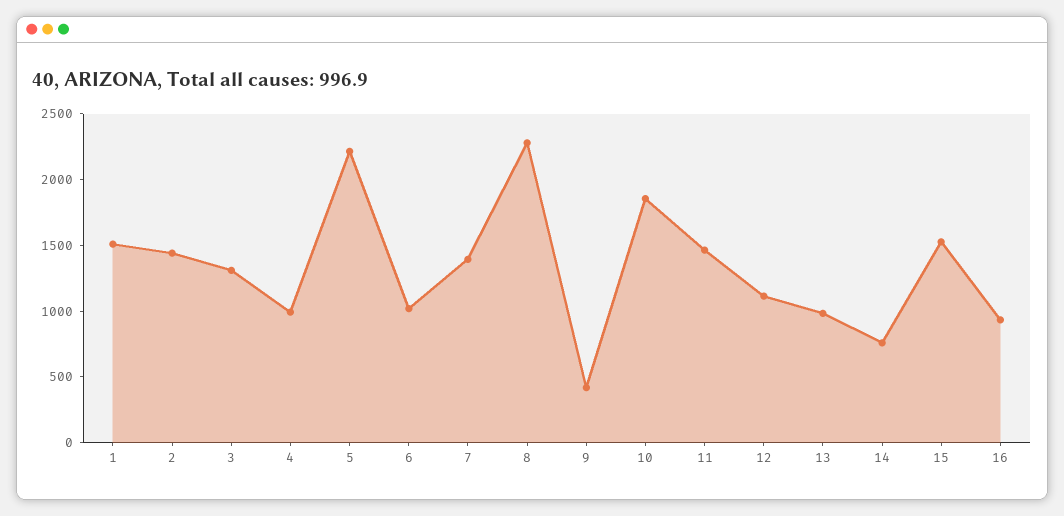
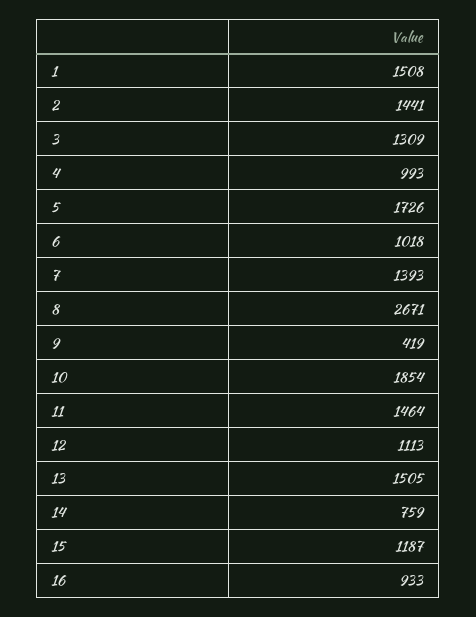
5: 2200 -> 1726
8: 2300 -> 2671
13: 1000 -> 1505
15: 1500 -> 1187

